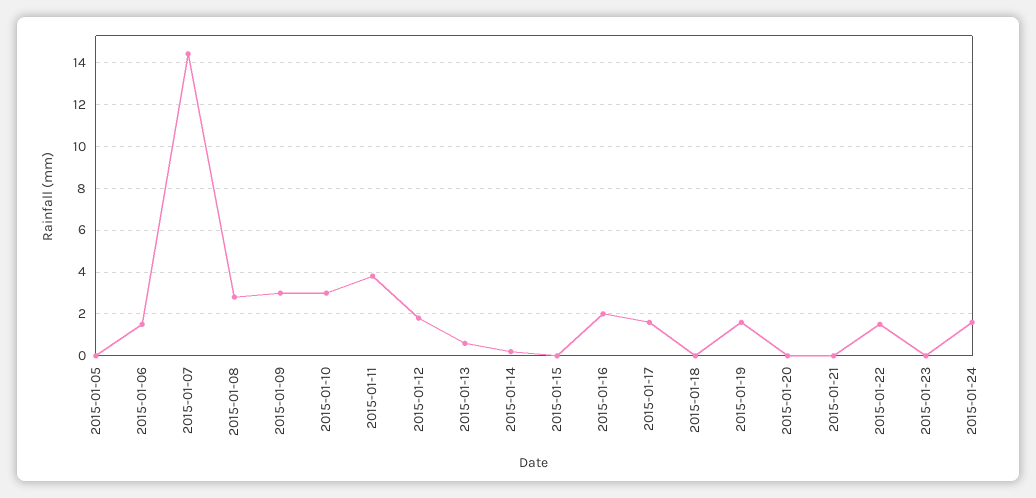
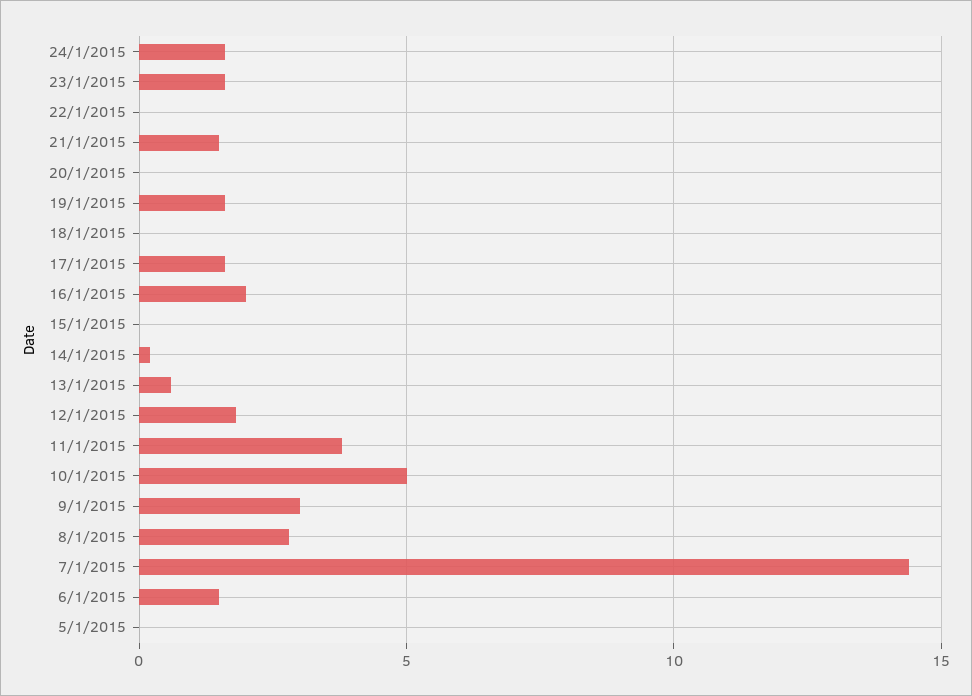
2015-01-10: 3 -> 5
2015-01-21: 0 -> 1.5
2015-01-22: 1.5 -> 0
2015-01-23: 0 -> 1.5

